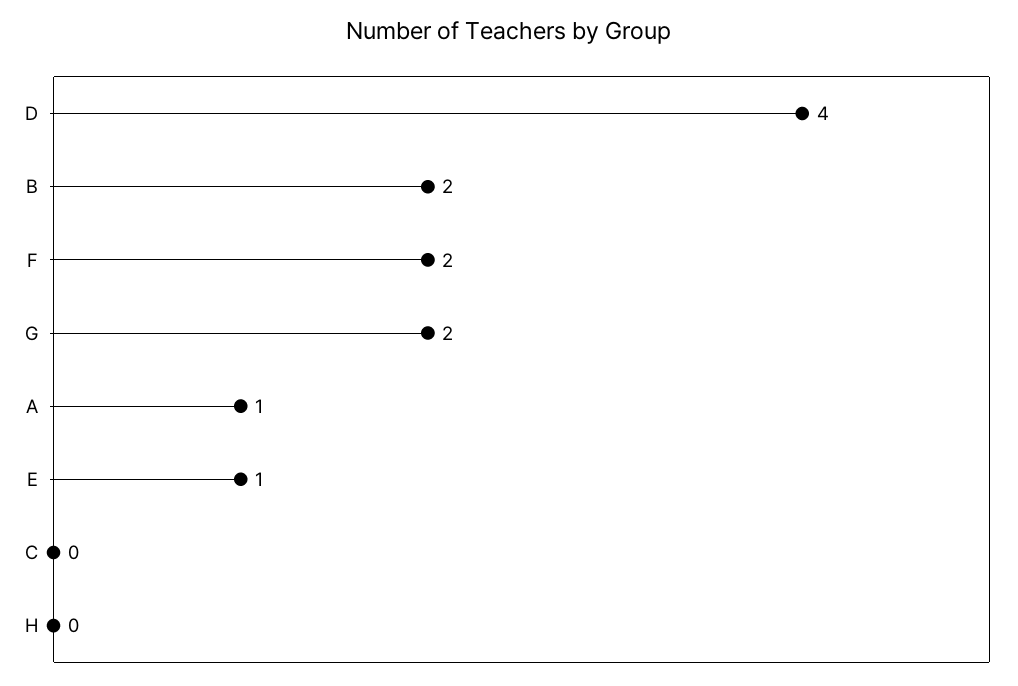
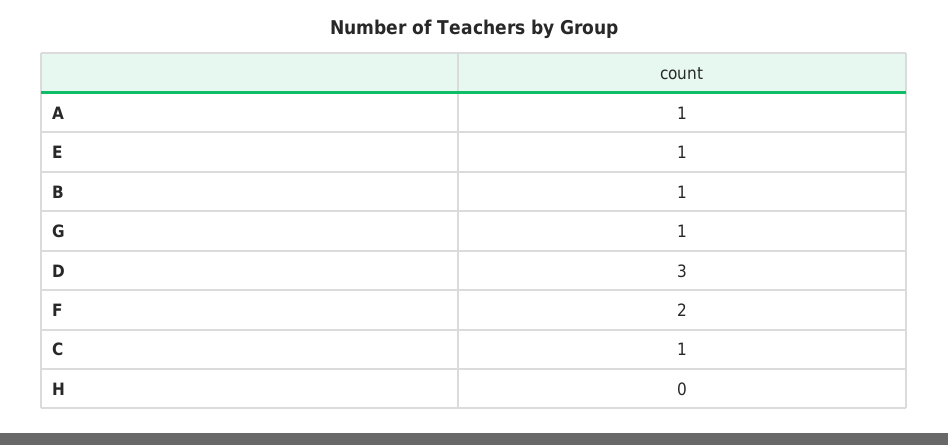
D: 4 -> 3
B: 2 -> 1
G: 2 -> 1
C: 0 -> 1

